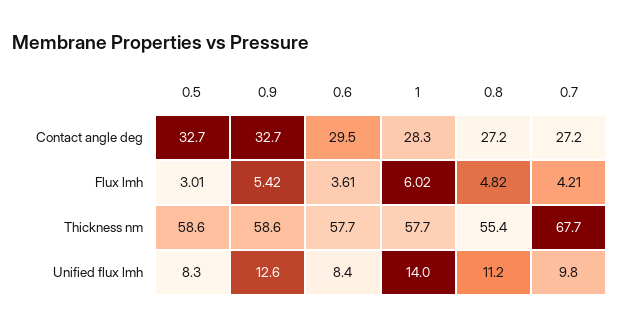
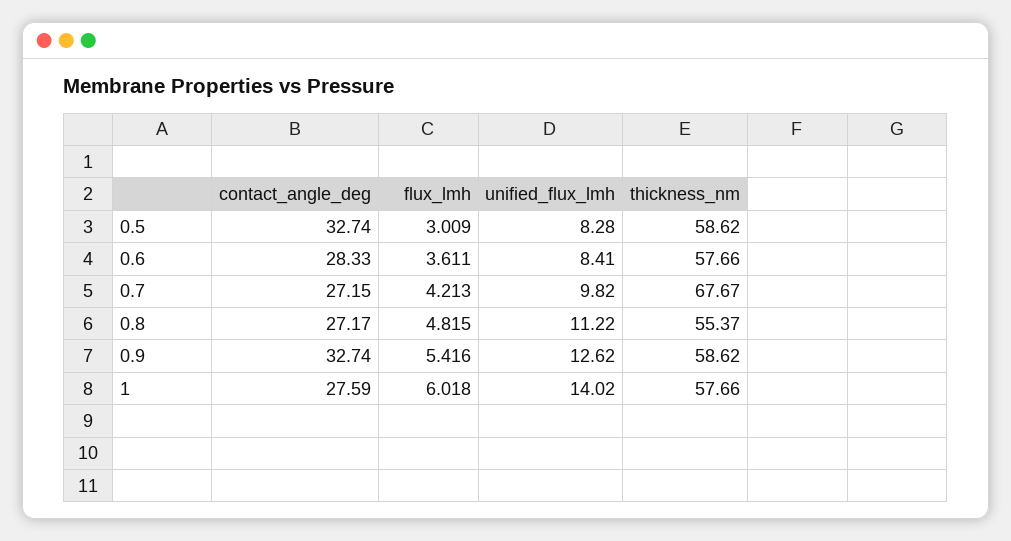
0.6, Contact angle deg: 29.5 -> 28.33
1, Contact angle deg: 28.3 -> 27.59

